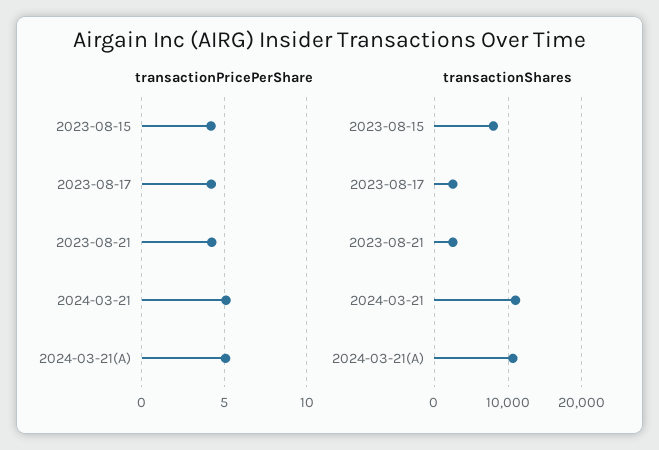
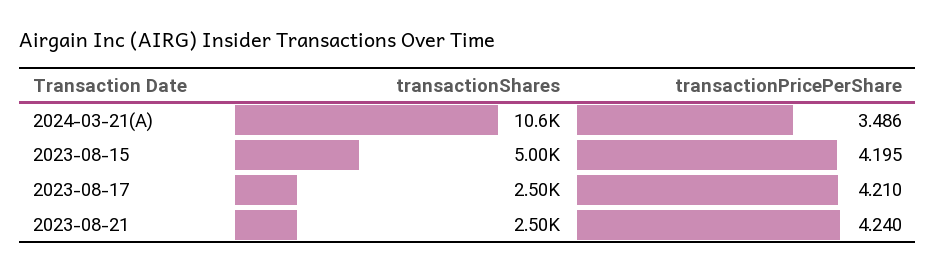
transactionPricePerShare, 2024-03-21: 5 -> none
transactionPricePerShare, 2024-03-21(A): 5 -> 3.486
transactionShares, 2023-08-15: 8000 -> 5000
transactionShares, 2024-03-21: 11000 -> none

